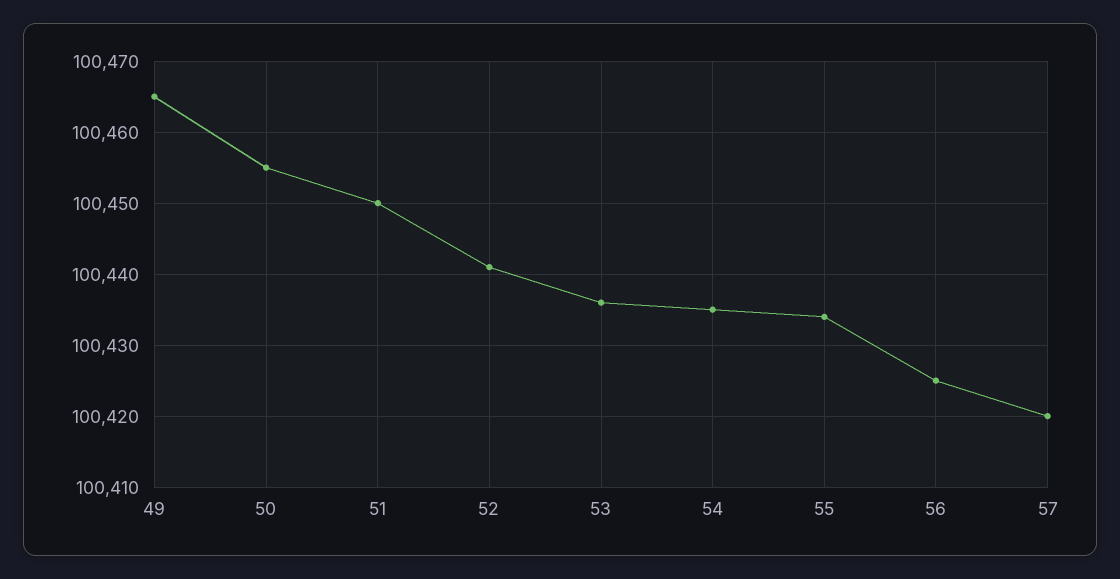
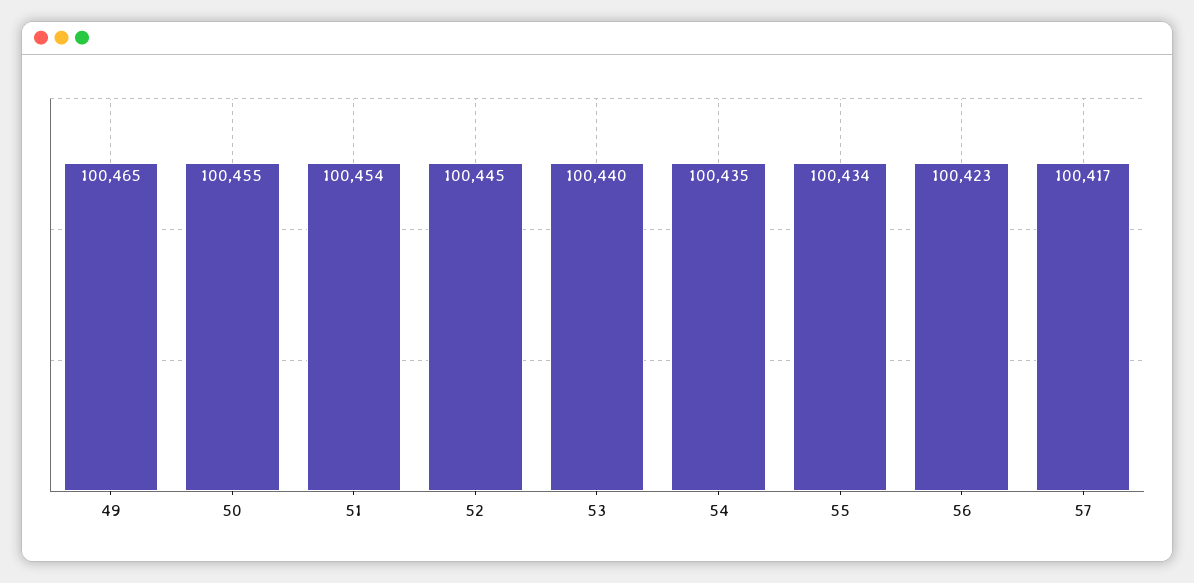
51: 100450 -> 100454
52: 100441 -> 100445
53: 100436 -> 100440
56: 100425 -> 100423
57: 100420 -> 100417

